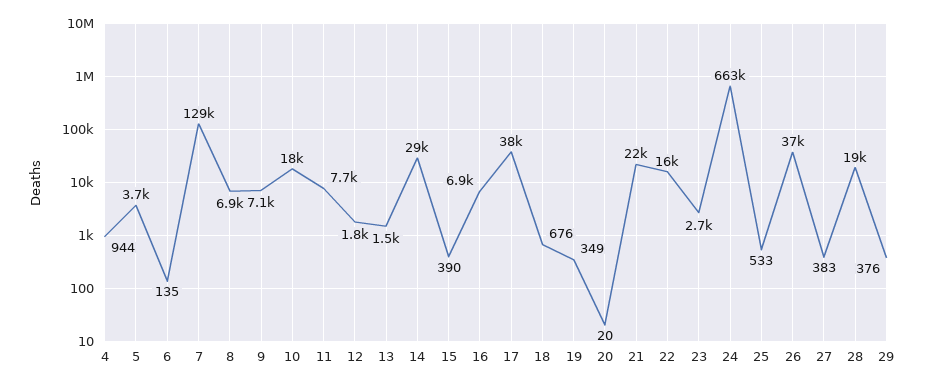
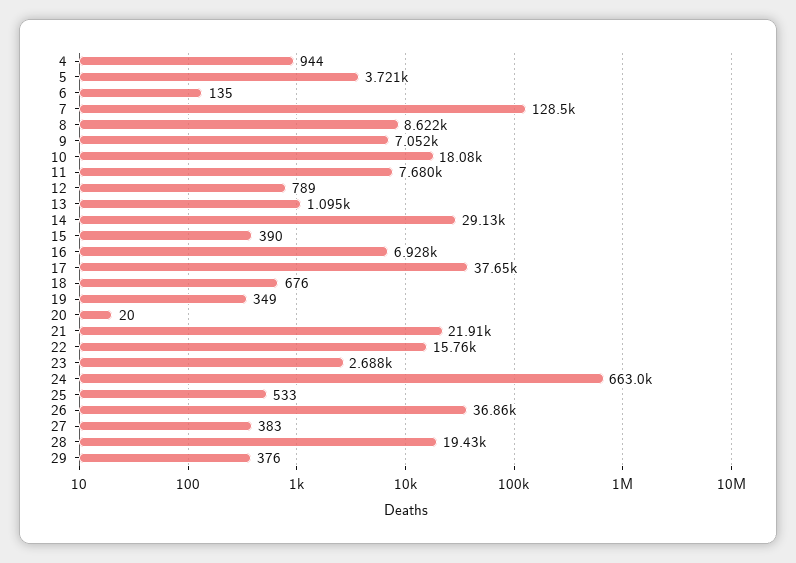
8: 6900 -> 8622
12: 1800 -> 789
13: 1500 -> 1095

